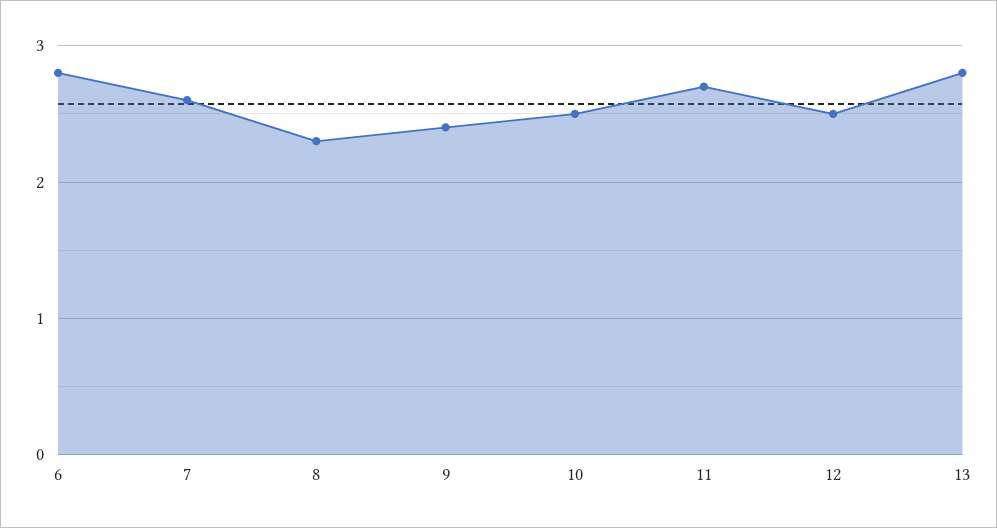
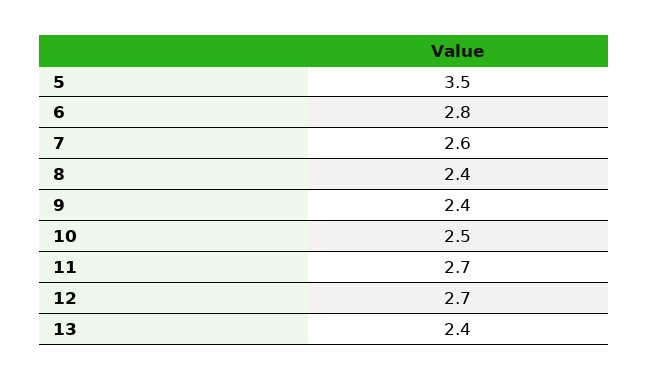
8: 2.3 -> 2.4
12: 2.5 -> 2.7
13: 2.8 -> 2.4
5: none -> 3.5

